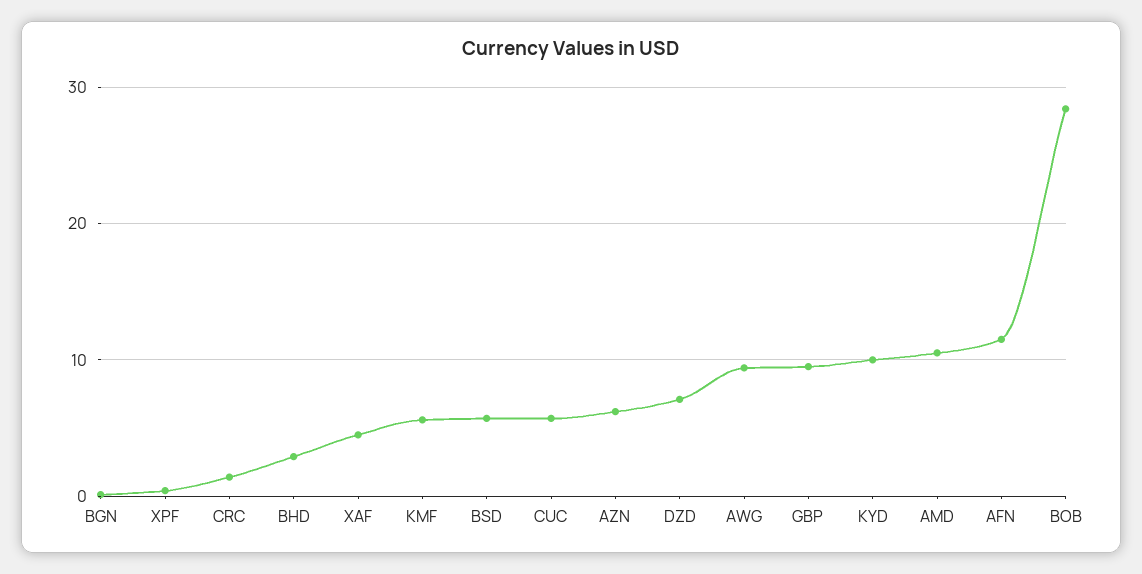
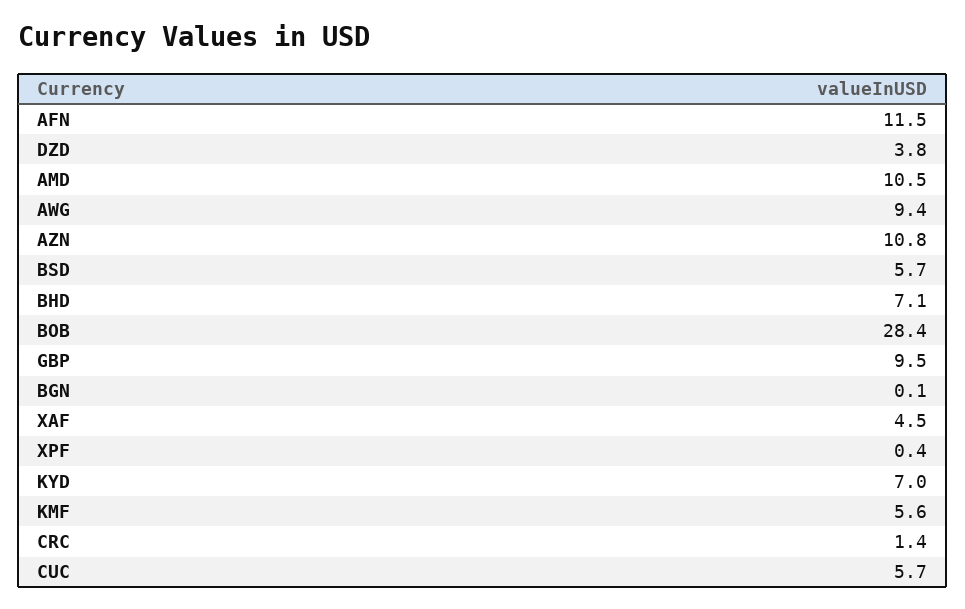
BHD: 3 -> 7.1
AZN: 6 -> 10.8
DZD: 7 -> 3.8
KYD: 10 -> 7

